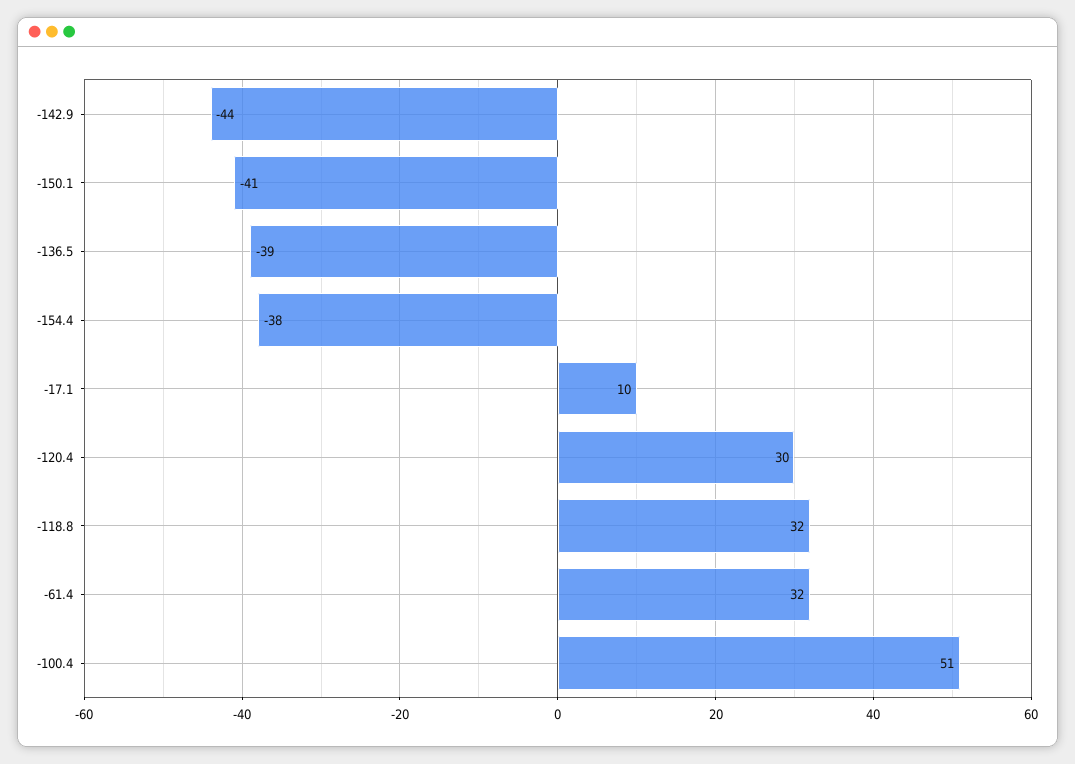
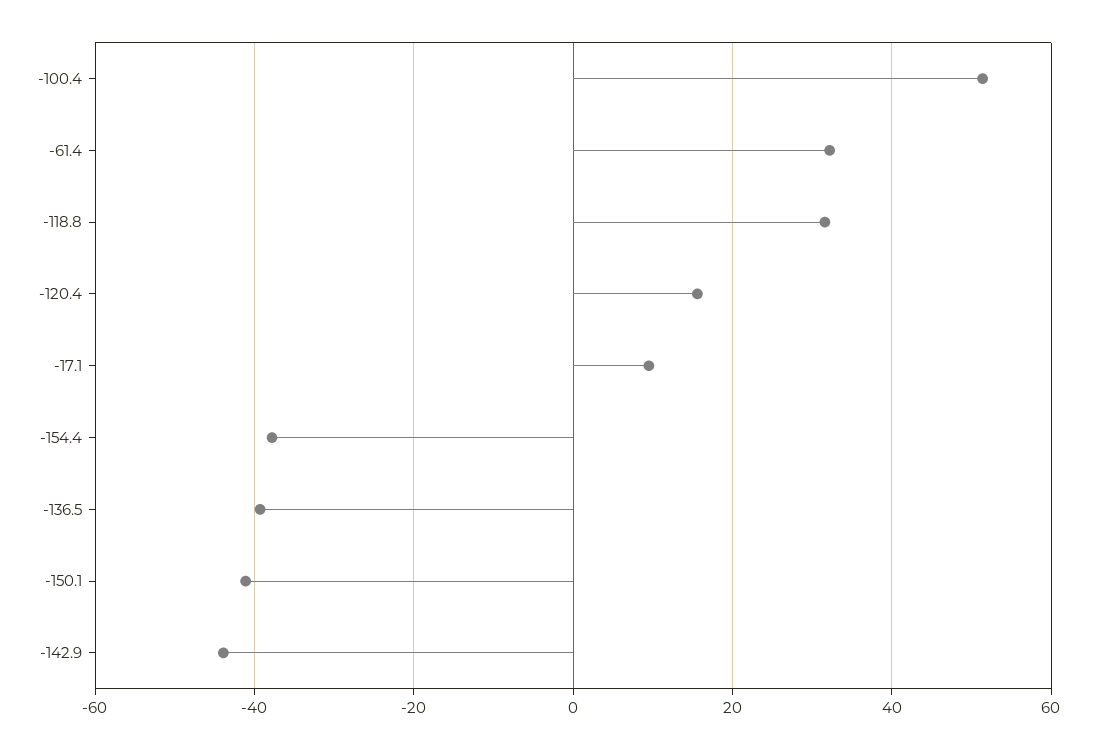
-120.4: 30 -> 16

